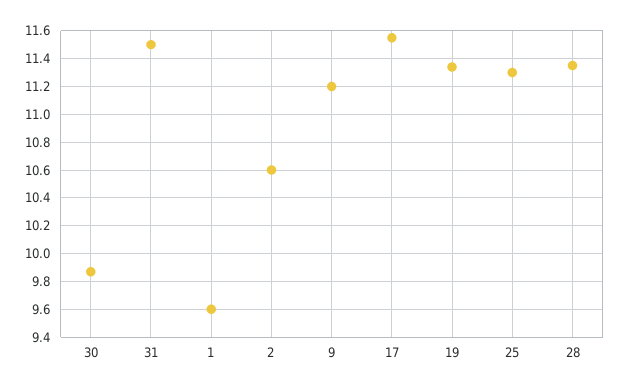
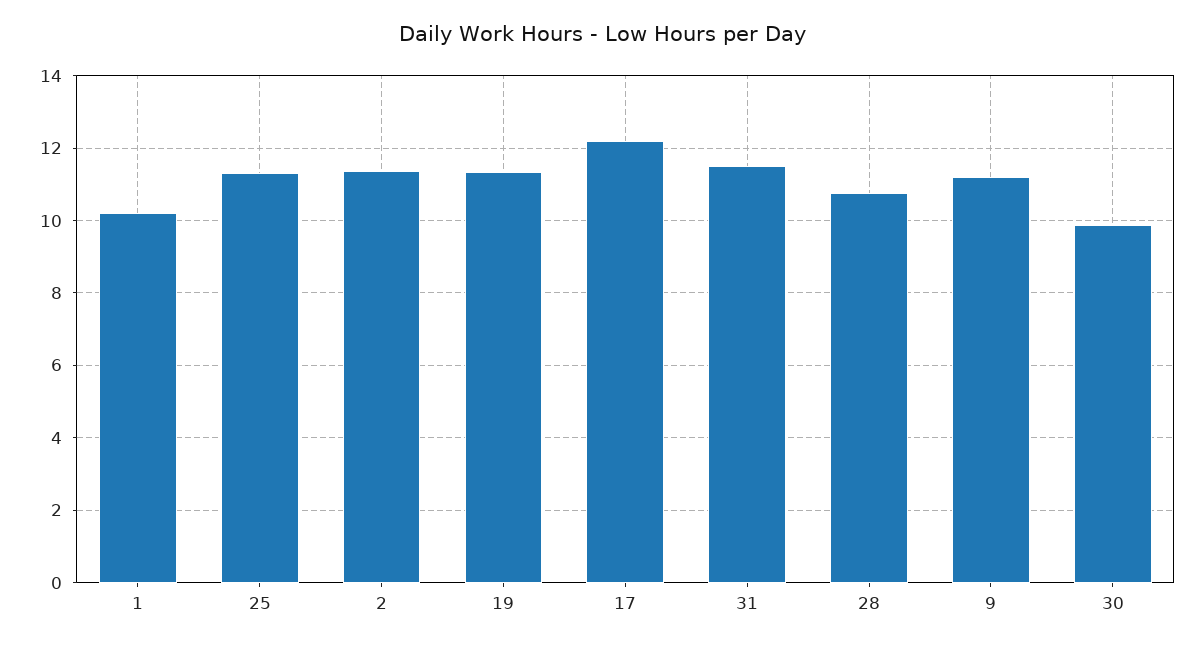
1: 9.6 -> 10.2
2: 10.6 -> 11.4
17: 11.55 -> 12.2
28: 11.35 -> 10.8

